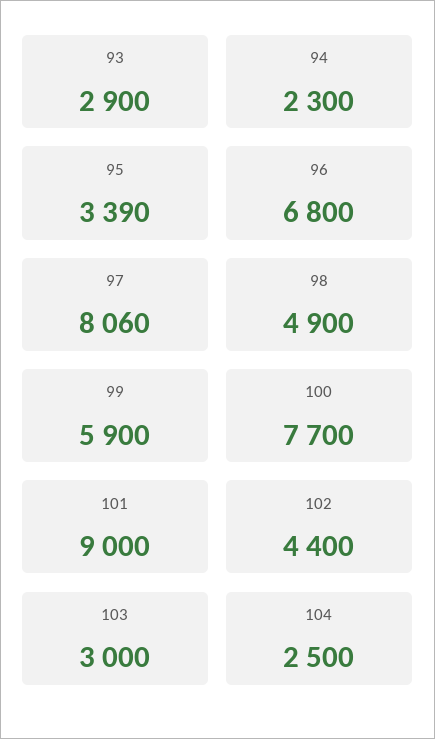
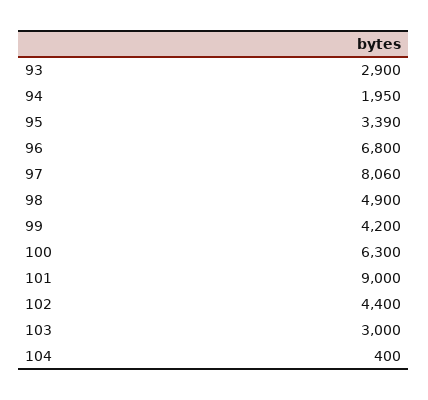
94: 2300 -> 1950
99: 5900 -> 4200
100: 7700 -> 6300
104: 2500 -> 400

